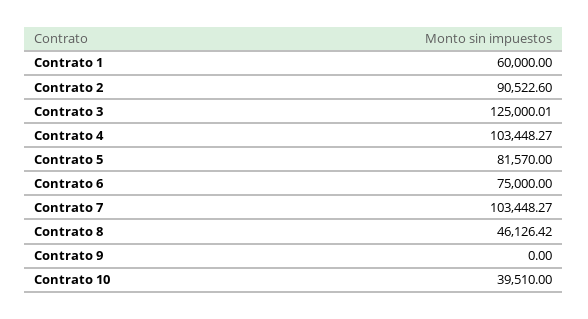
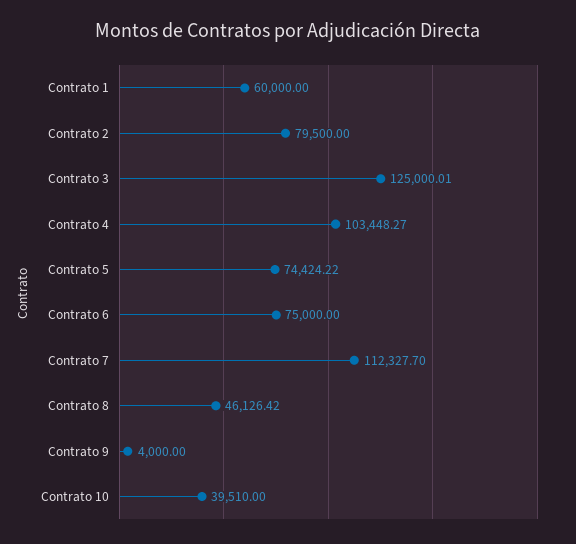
Contrato 2: 90522.6 -> 79500
Contrato 5: 81570 -> 74424.22
Contrato 7: 103448.27 -> 112327.7
Contrato 9: 0 -> 4000

